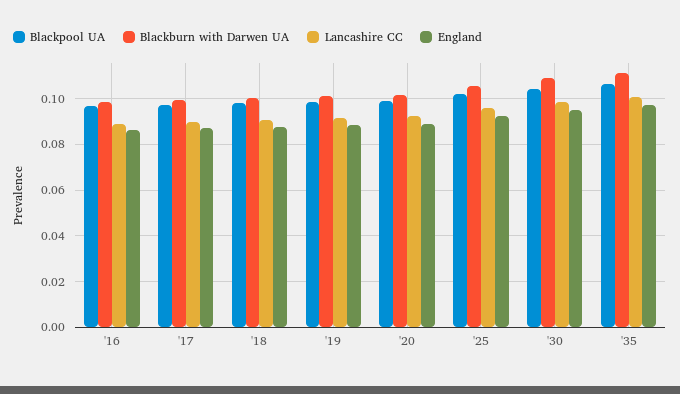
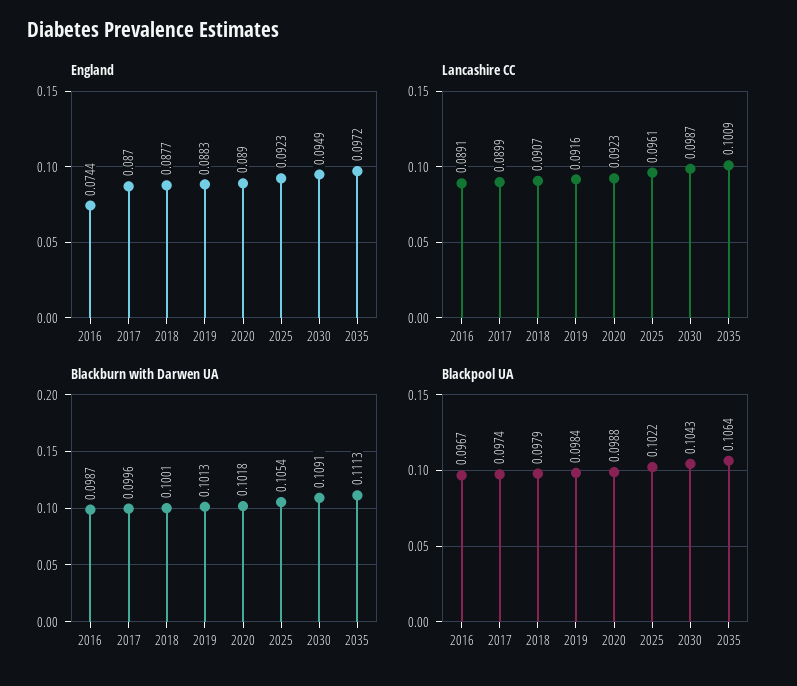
England, '16: 0.085 -> 0.0744

